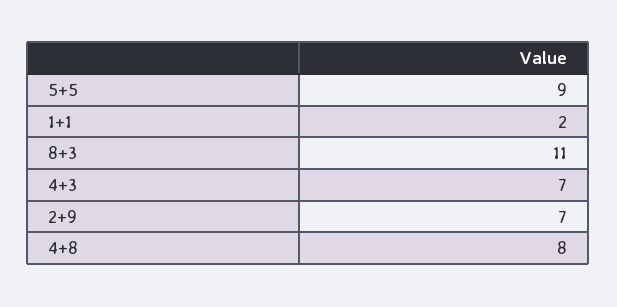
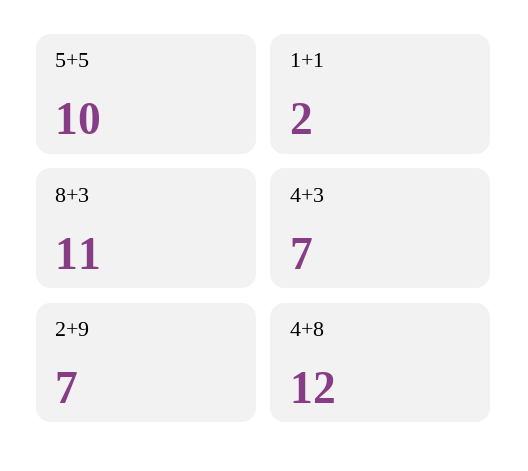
5+5: 9 -> 10
4+8: 8 -> 12

